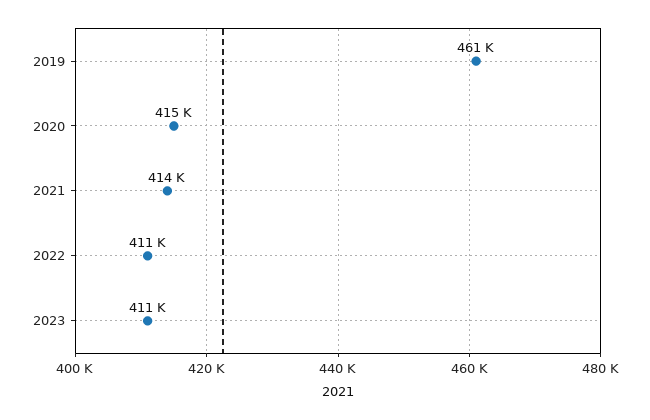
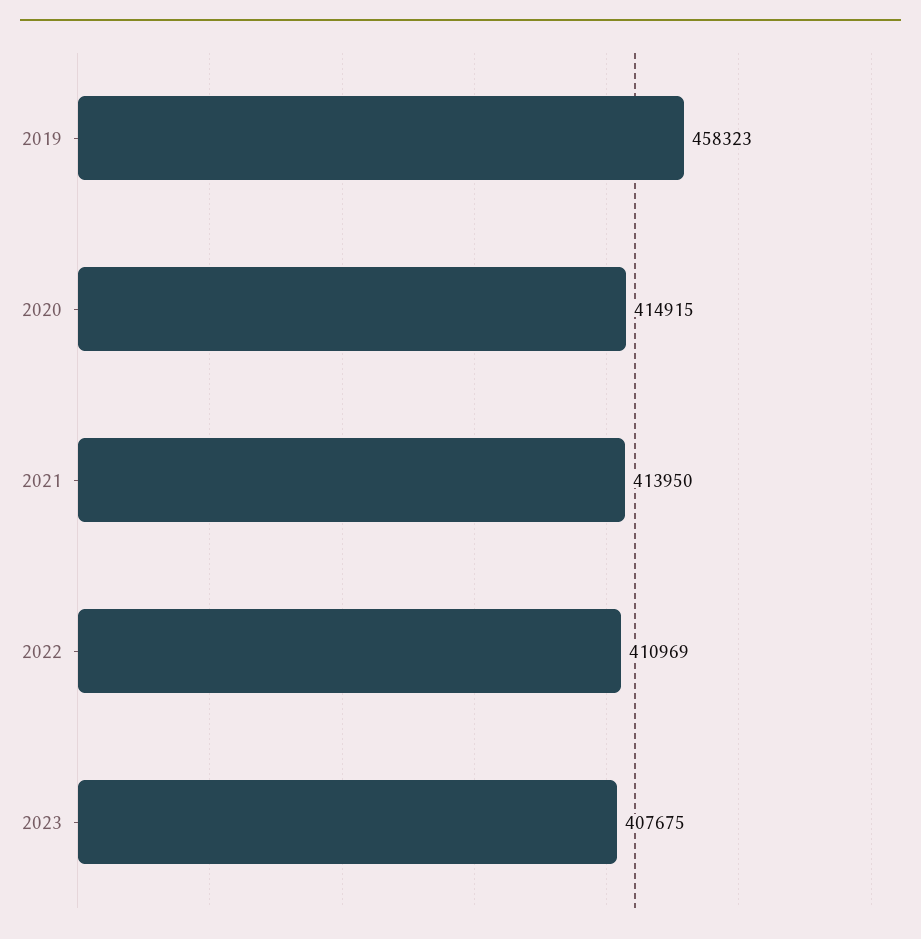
2019: 461000 -> 458323
2023: 411000 -> 407675

